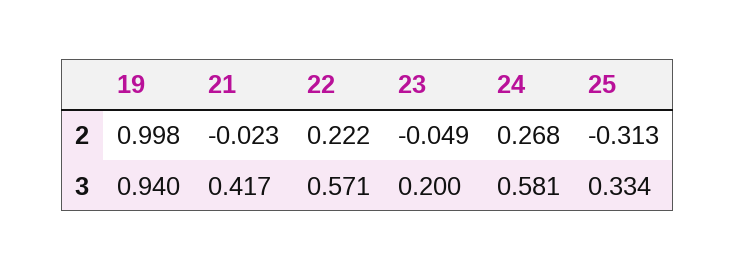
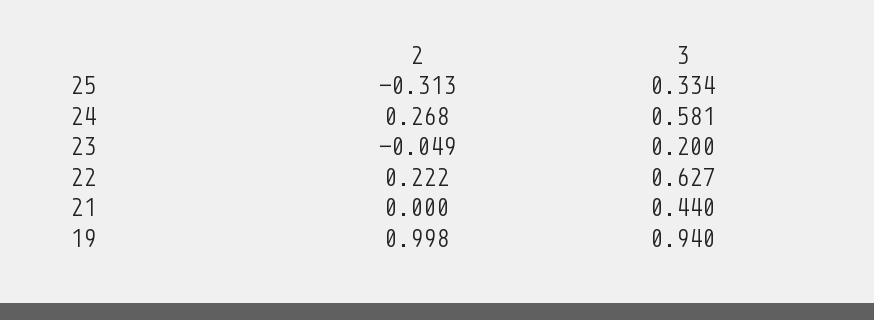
21, 2: -0.023 -> 0
21, 3: 0.417 -> 0.44
22, 3: 0.571 -> 0.627

